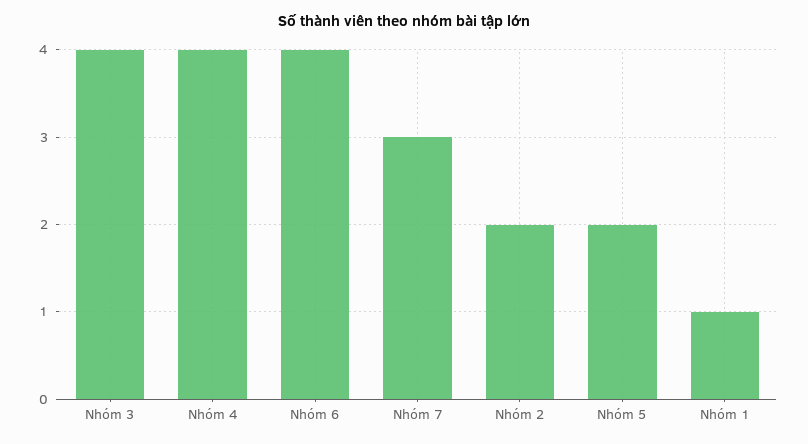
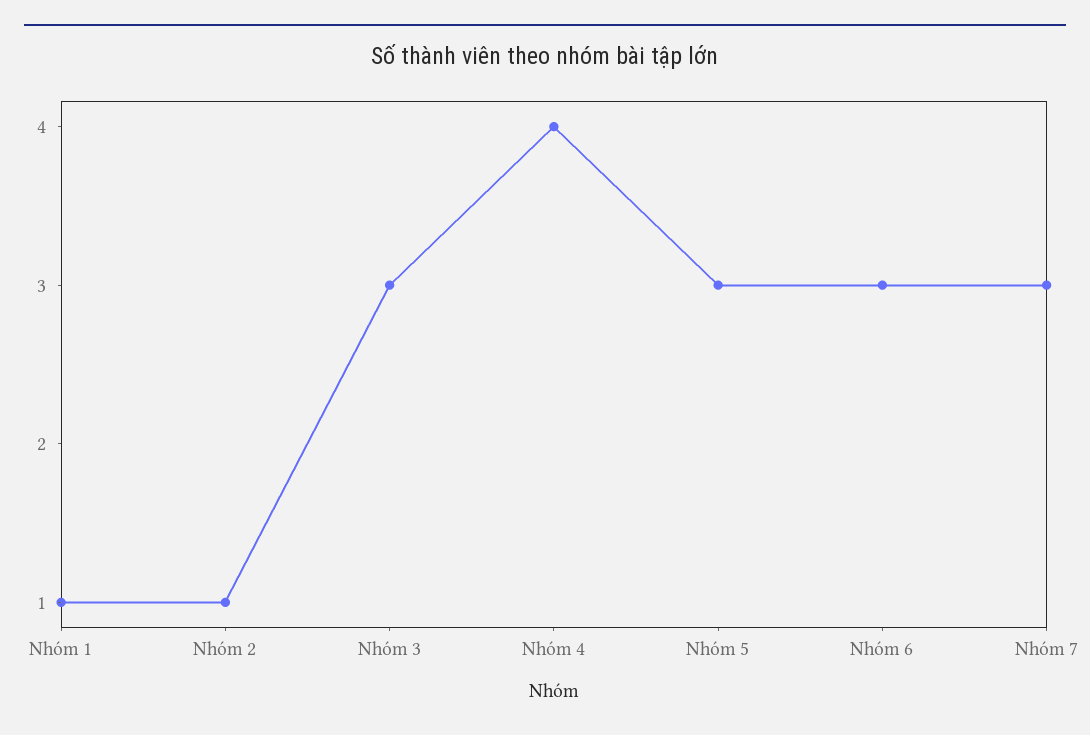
Nhóm 3: 4 -> 3
Nhóm 6: 4 -> 3
Nhóm 2: 2 -> 1
Nhóm 5: 2 -> 3

